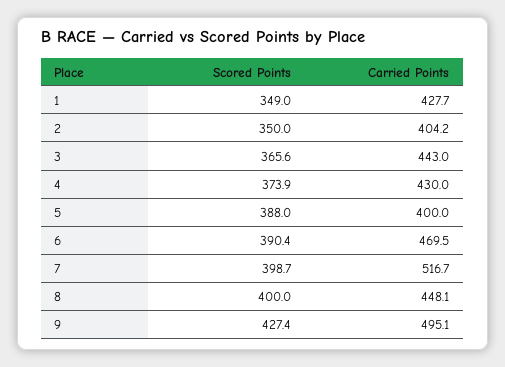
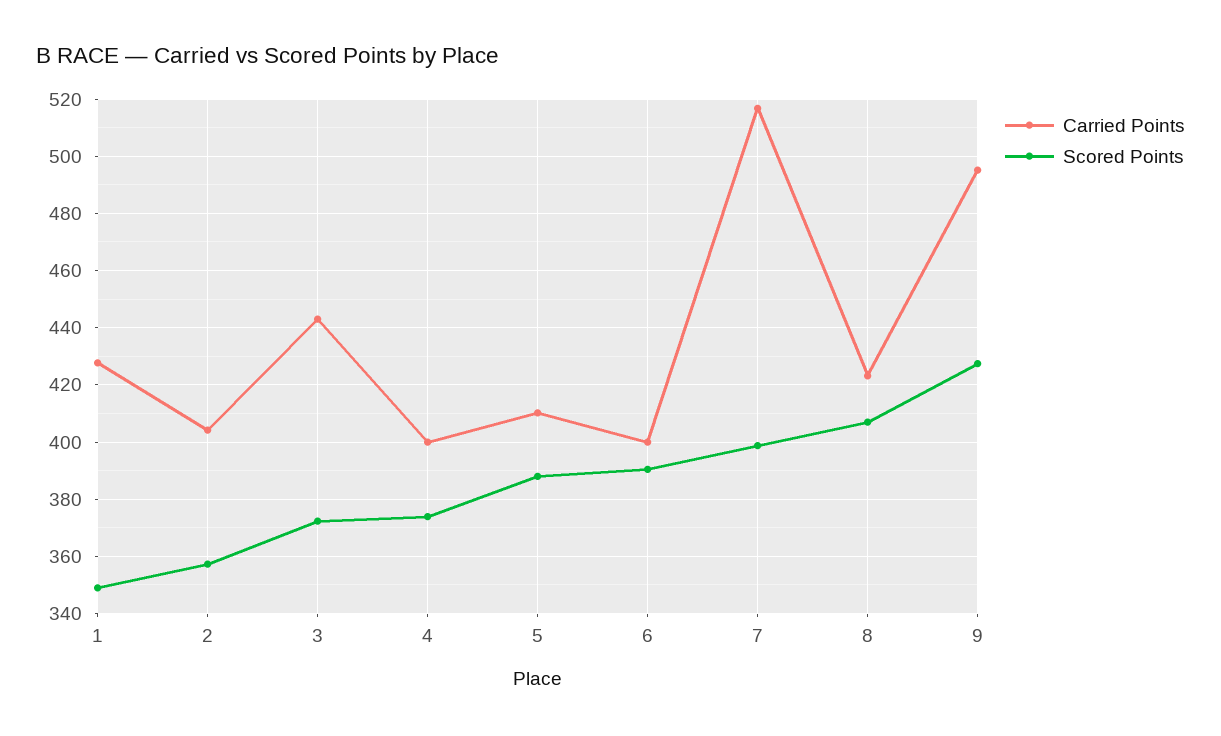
Scored Points, 2: 350 -> 357.5
Scored Points, 3: 365.6 -> 372.5
Carried Points, 4: 430 -> 400
Carried Points, 5: 400 -> 410
Carried Points, 6: 469.5 -> 400
Scored Points, 8: 400 -> 407.5
Carried Points, 8: 448.1 -> 422.5

